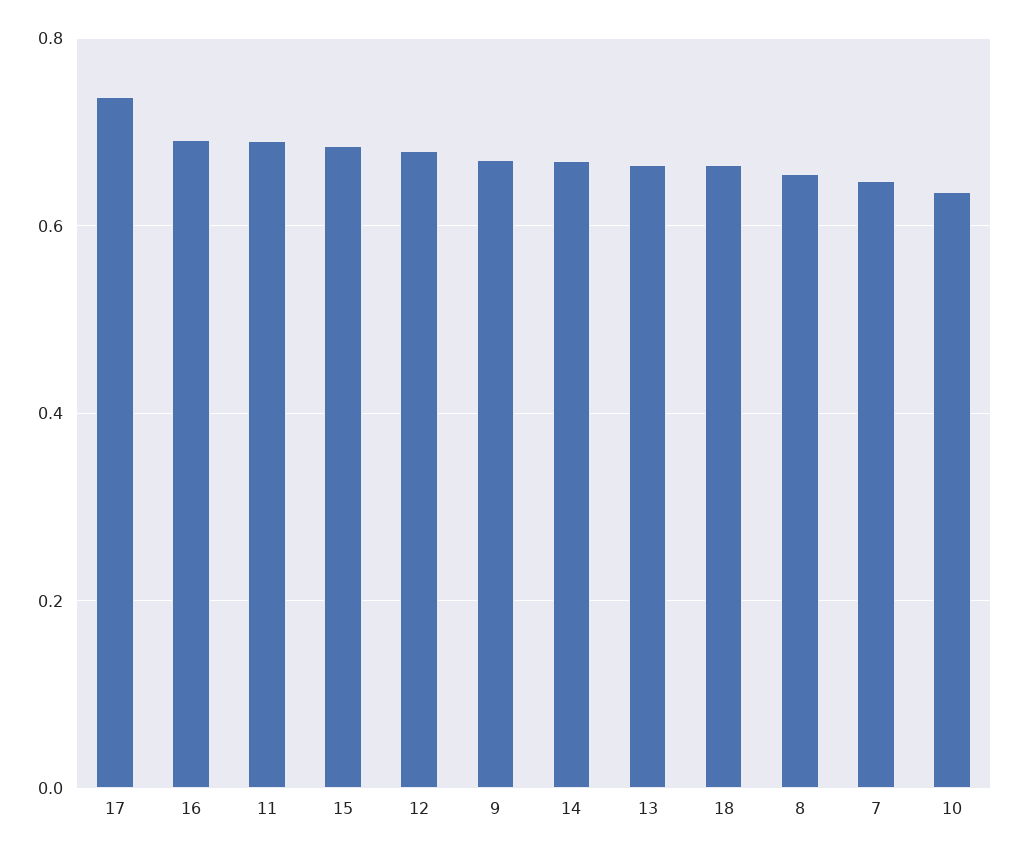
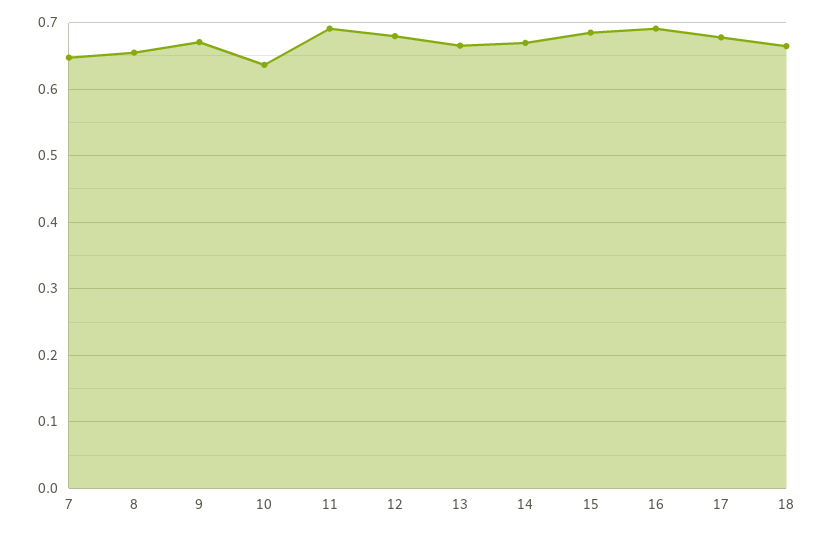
17: 0.74 -> 0.68

